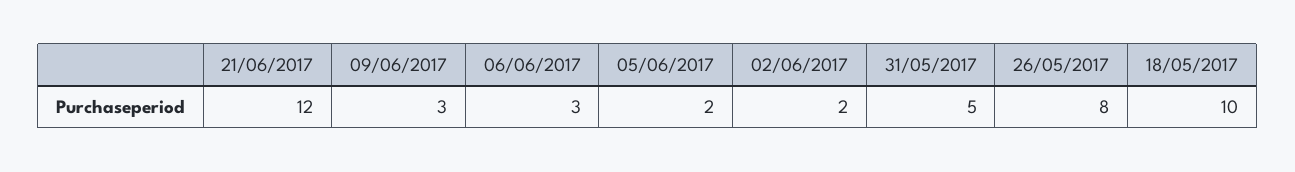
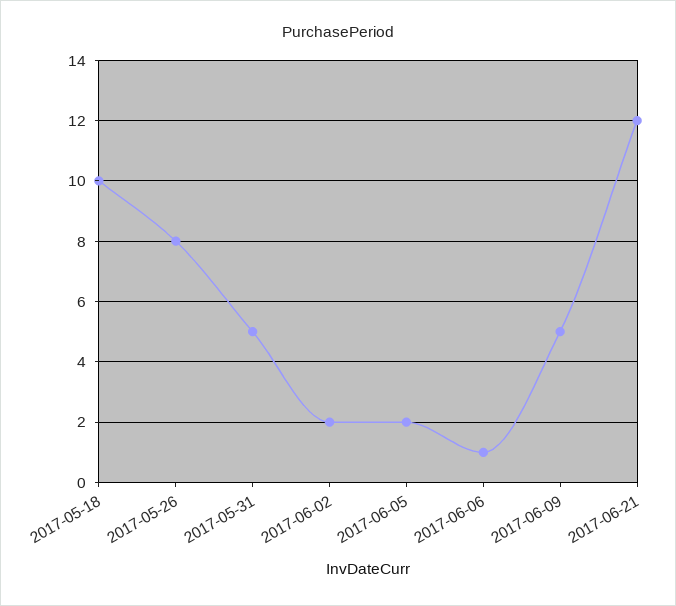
09/06/2017: 3 -> 5
06/06/2017: 3 -> 1

